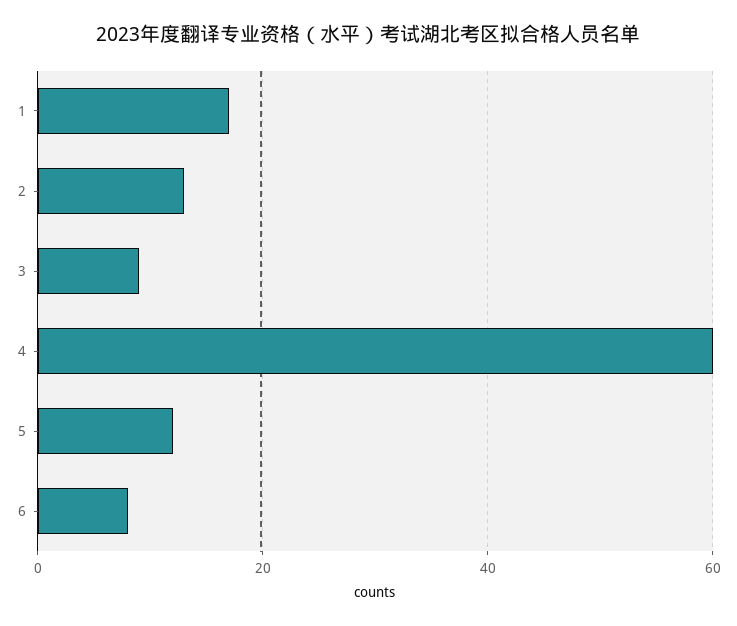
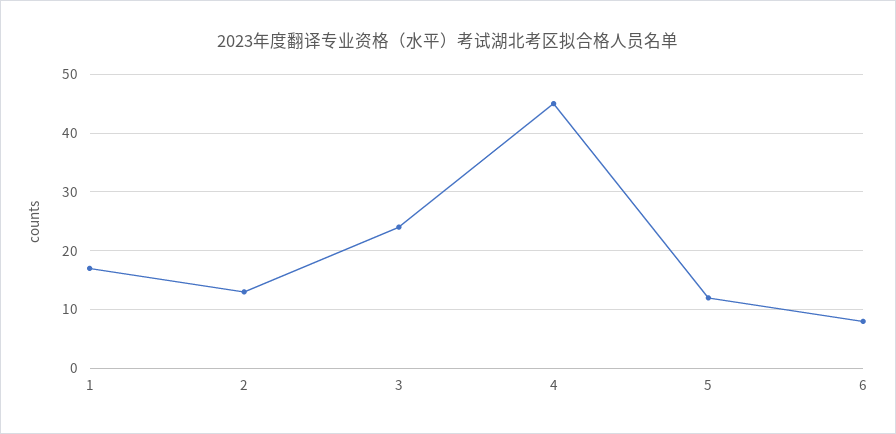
3: 10 -> 25
4: 60 -> 45

